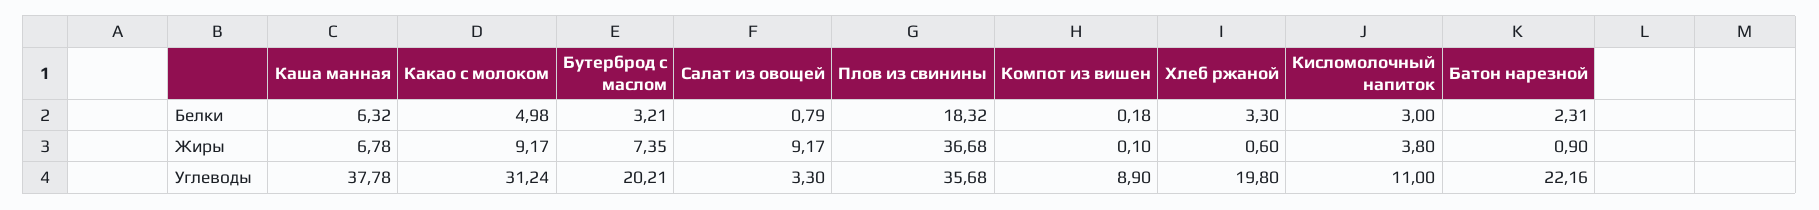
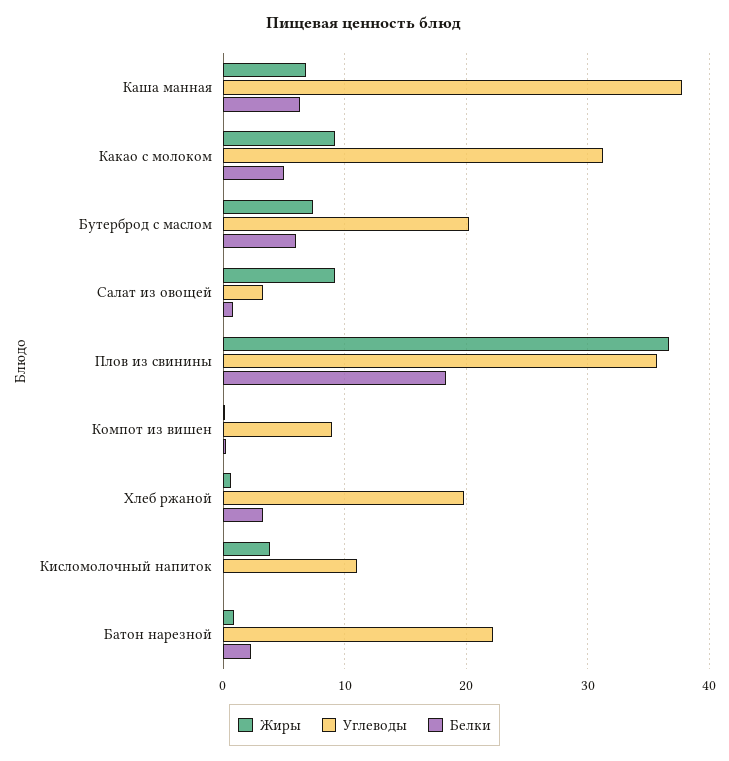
Белки, Бутерброд с маслом: 3.21 -> 6
Белки, Кисломолочный напиток: 3 -> 0

